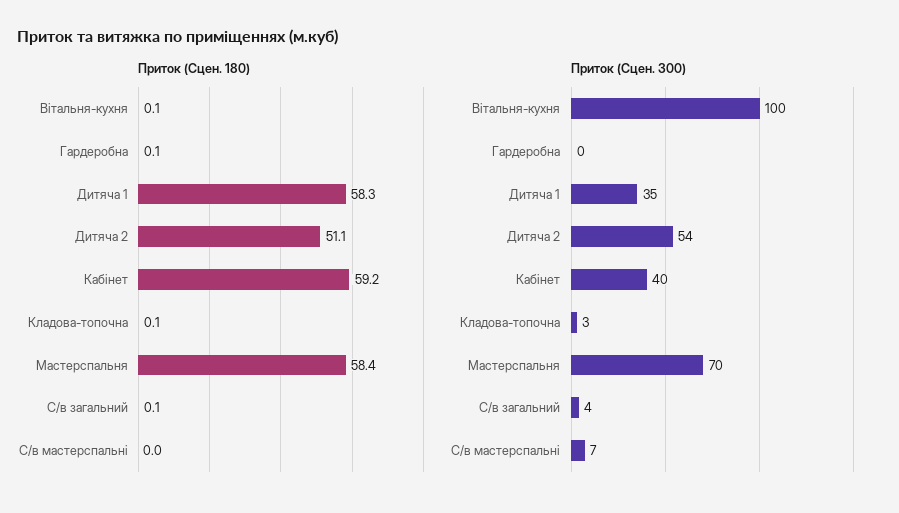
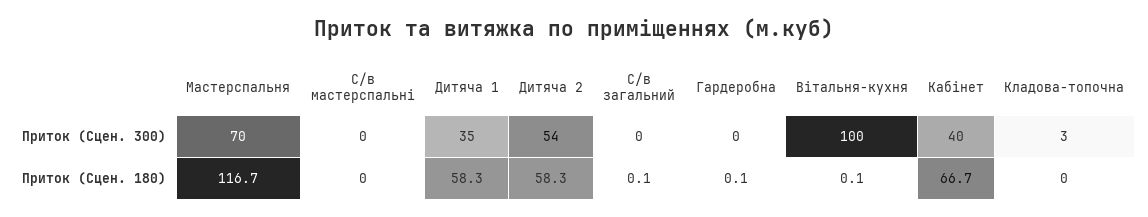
Приток (Сцен. 180), Дитяча 2: 51.1 -> 58.3
Приток (Сцен. 180), Кабінет: 59.2 -> 66.7
Приток (Сцен. 180), Кладова-топочна: 0.1 -> 0
Приток (Сцен. 180), Мастерспальня: 58.4 -> 116.7
Приток (Сцен. 300), С/в загальний: 4 -> 0
Приток (Сцен. 300), С/в мастерспальні: 7 -> 0

